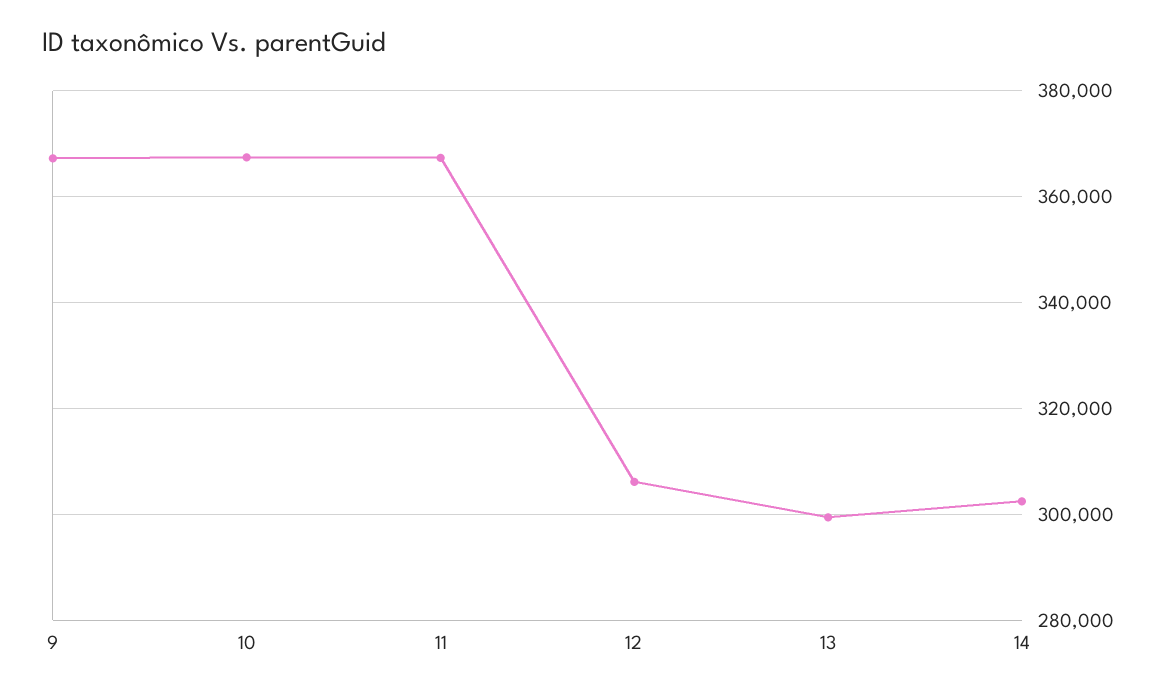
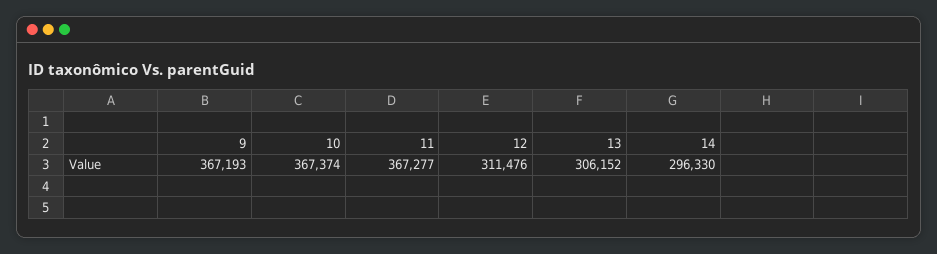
12: 306000 -> 311476
13: 300000 -> 306152
14: 302000 -> 296330

